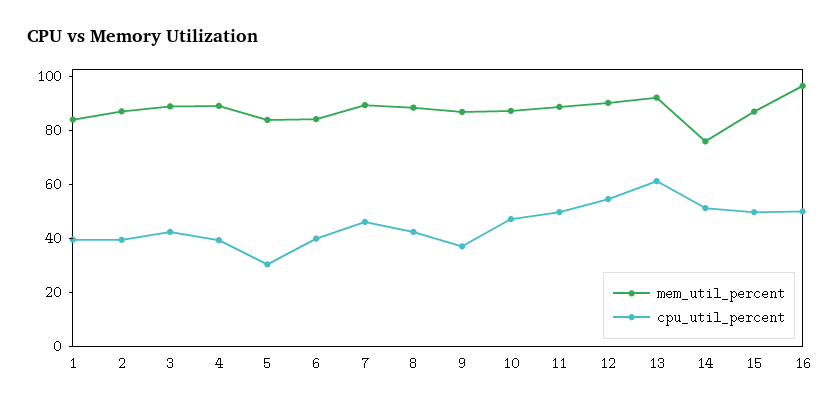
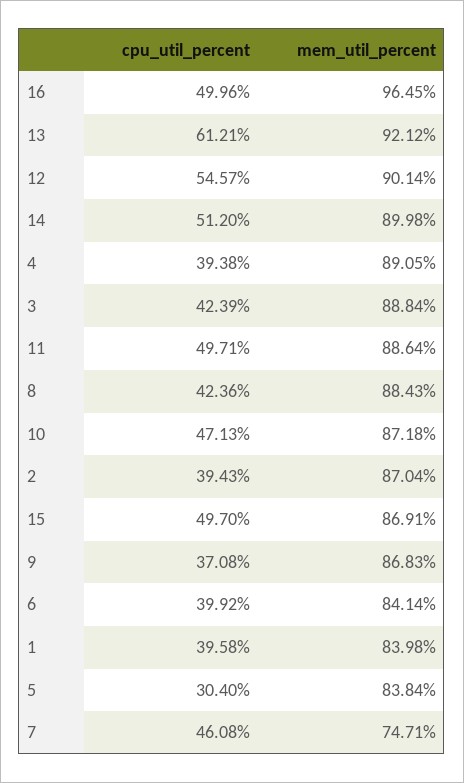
mem_util_percent, 7: 90 -> 74.71
mem_util_percent, 14: 75 -> 89.98

